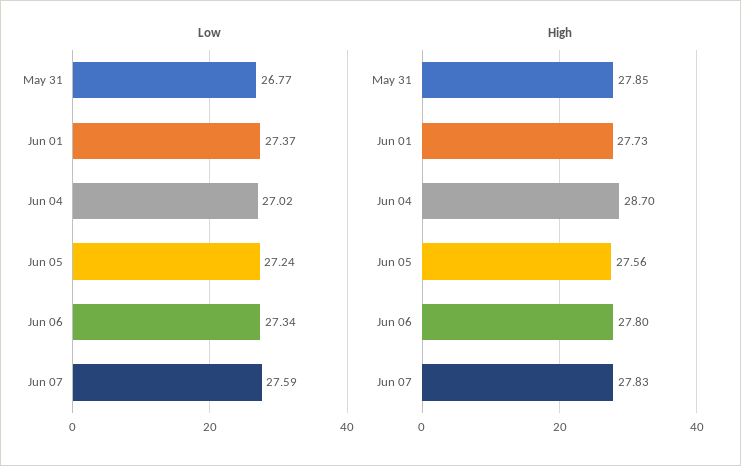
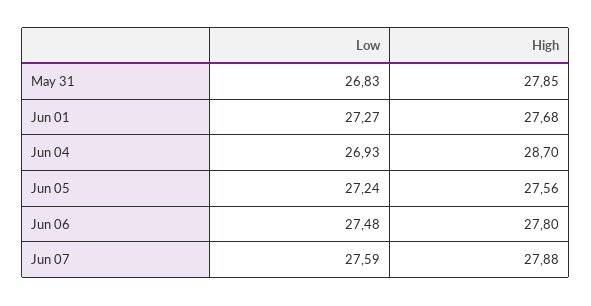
Low, May 31: 26.77 -> 26.83
Low, Jun 01: 27.37 -> 27.27
Low, Jun 04: 27.02 -> 26.93
Low, Jun 06: 27.34 -> 27.48
High, Jun 01: 27.73 -> 27.68
High, Jun 07: 27.83 -> 27.88

